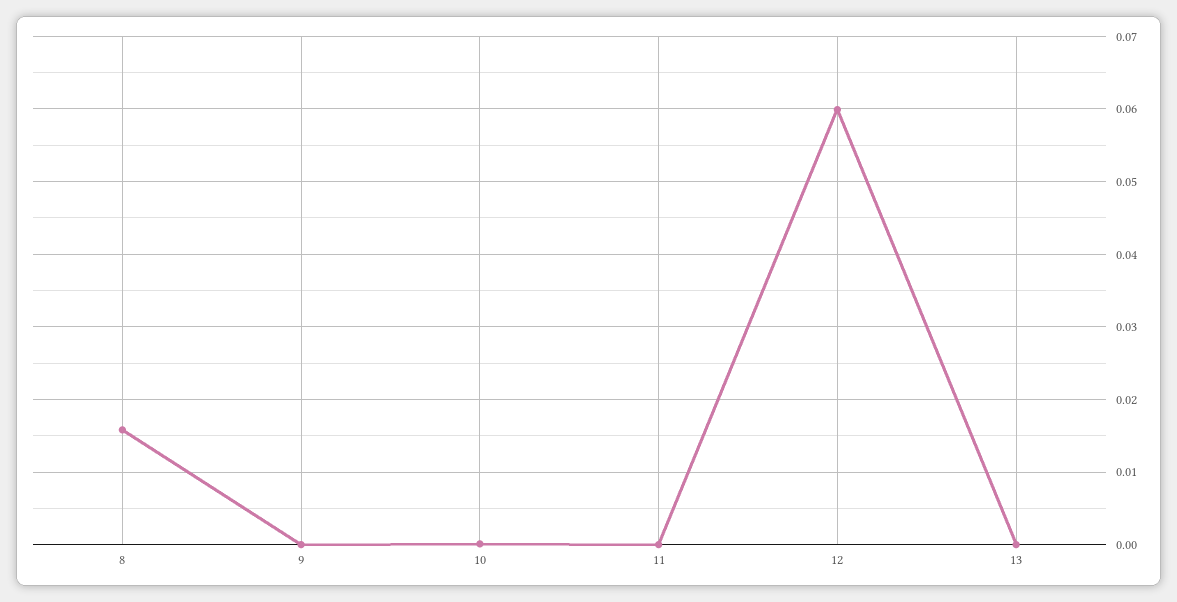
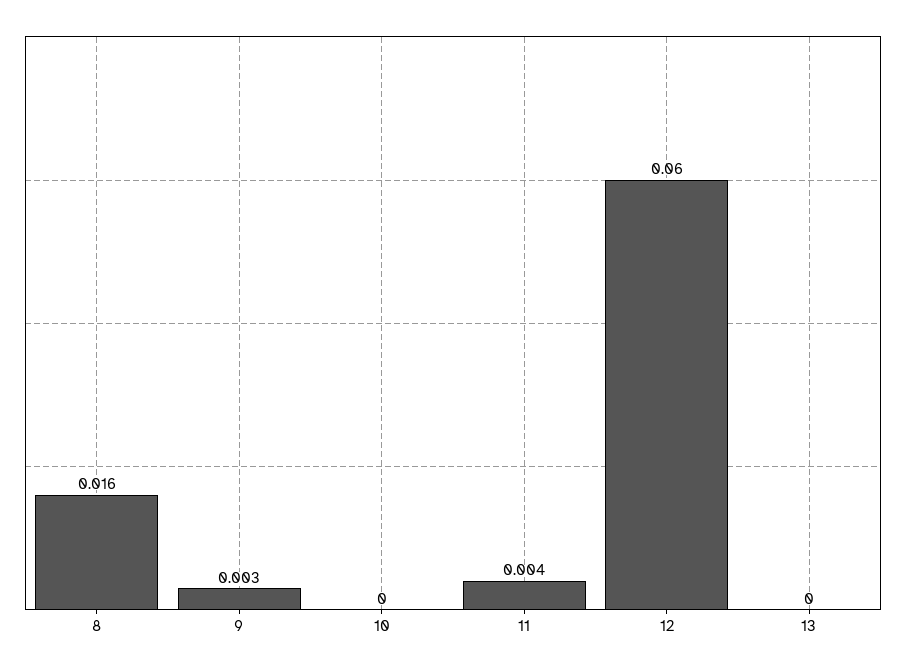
9: 0 -> 0.003
11: 0 -> 0.004

